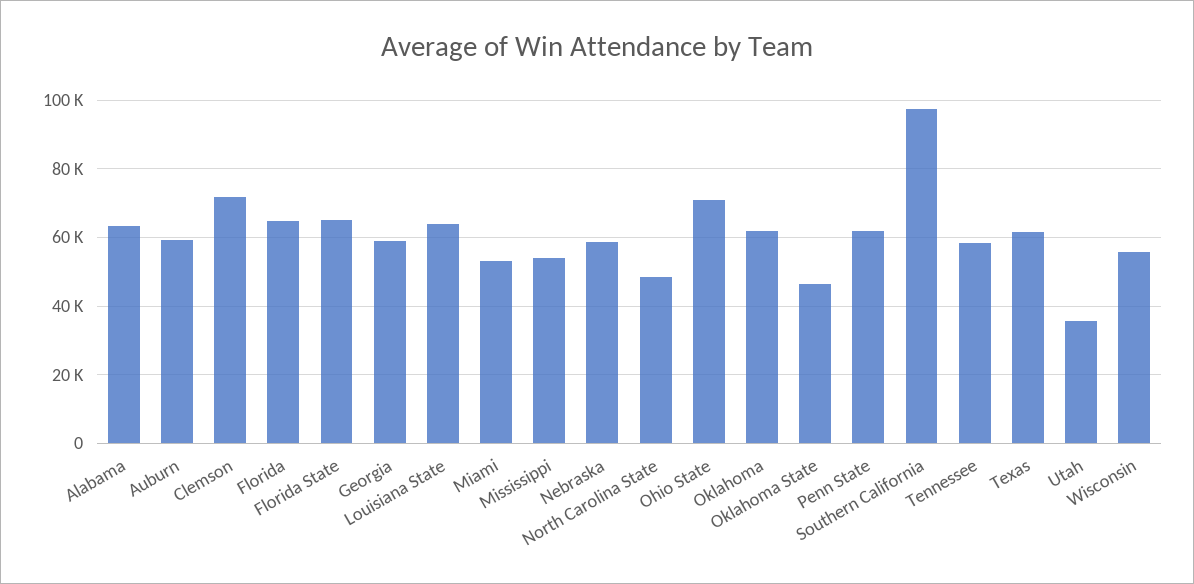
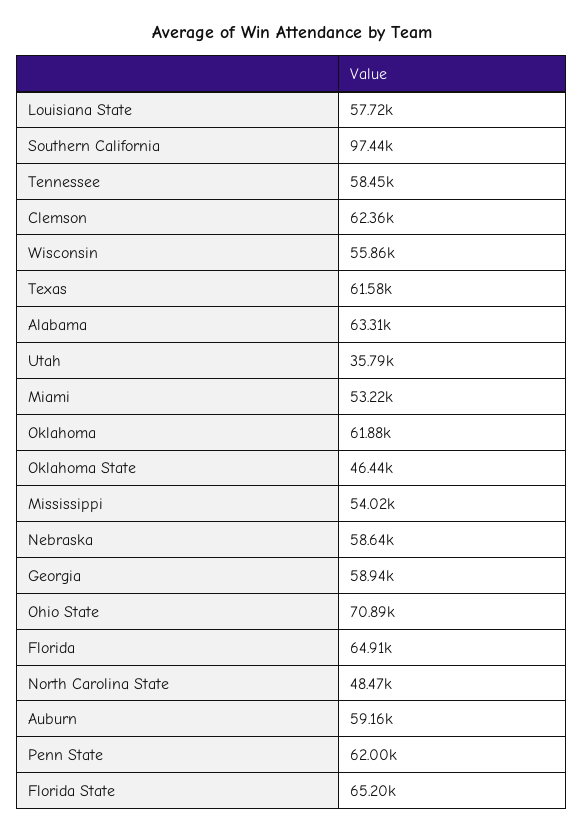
Clemson: 72000 -> 62360
Louisiana State: 64000 -> 57720

